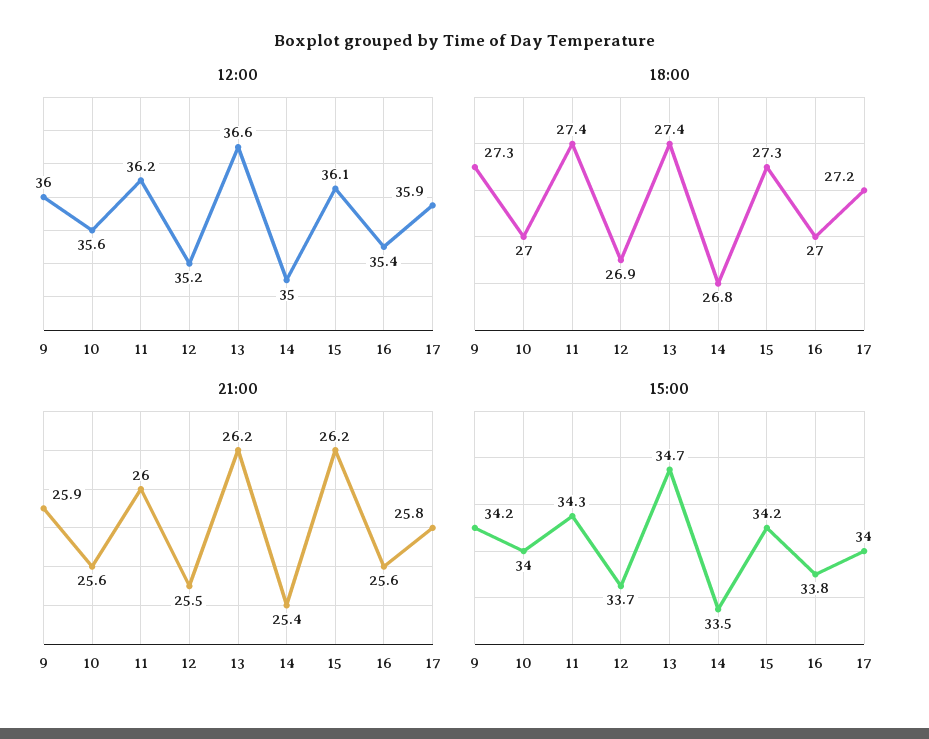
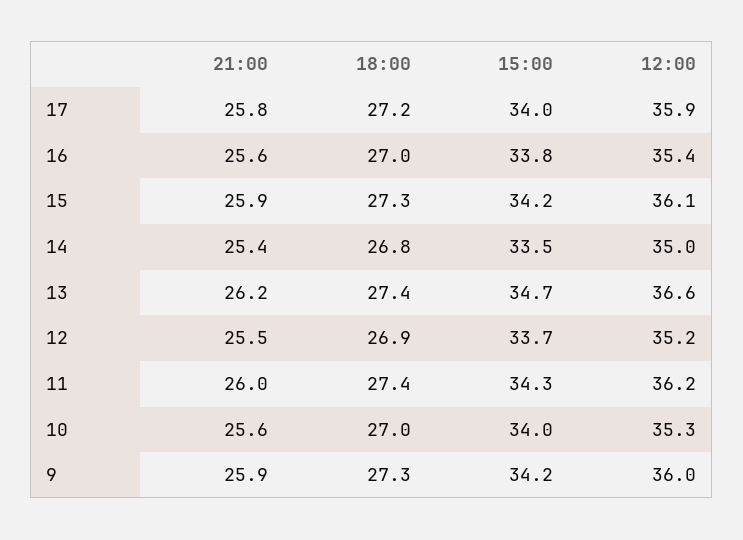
12:00, 10: 35.6 -> 35.3
21:00, 15: 26.2 -> 25.9

